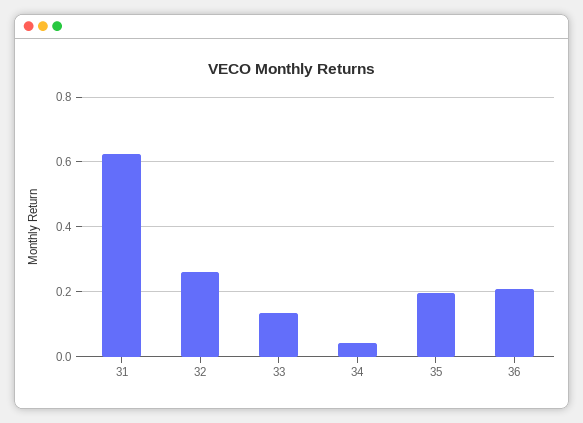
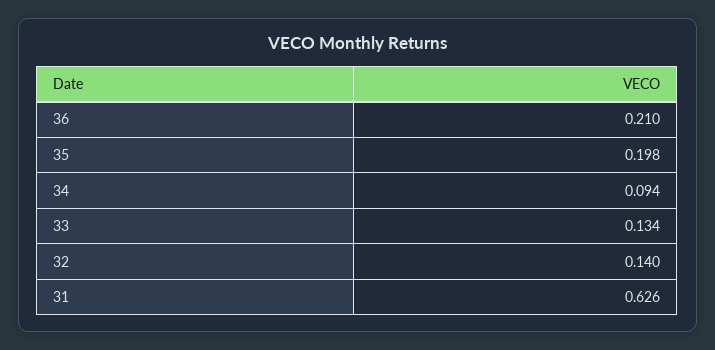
32: 0.26 -> 0.14
34: 0.04 -> 0.094

